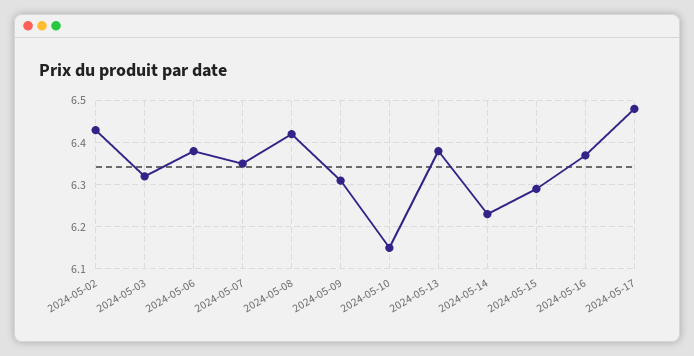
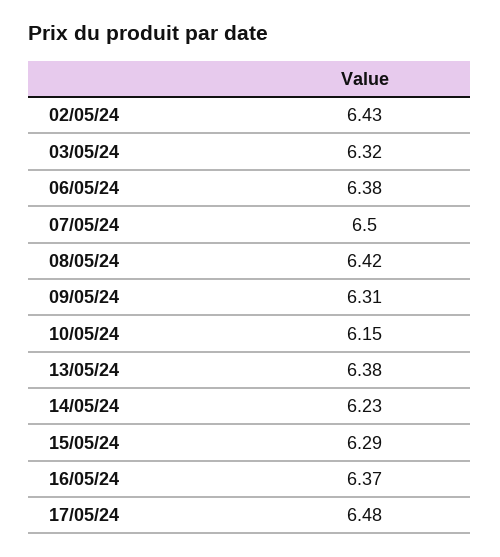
2024-05-07: 6.35 -> 6.5

